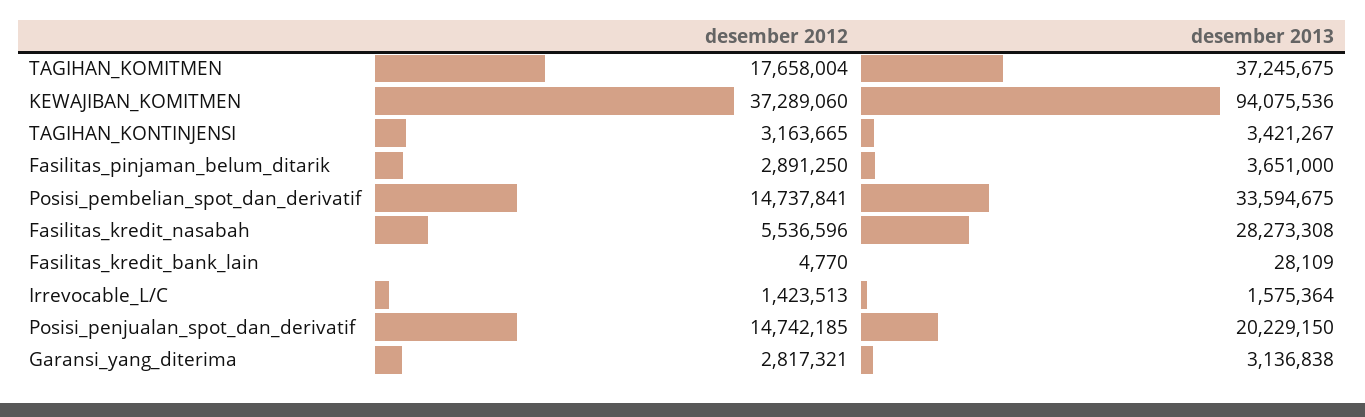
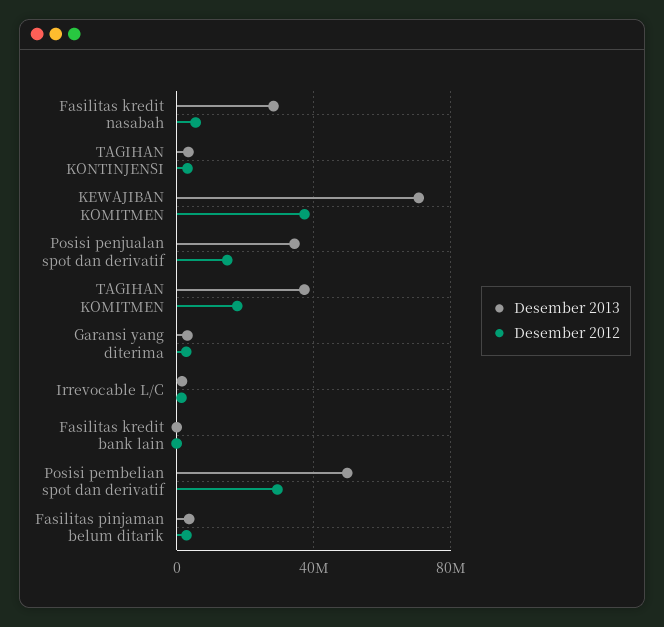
desember 2013, KEWAJIBAN_KOMITMEN: 94075536 -> 70000000
desember 2012, Posisi_pembelian_spot_dan_derivatif: 14737841 -> 30000000
desember 2013, Posisi_pembelian_spot_dan_derivatif: 33594675 -> 50000000
desember 2013, Posisi_penjualan_spot_dan_derivatif: 20229150 -> 35000000

